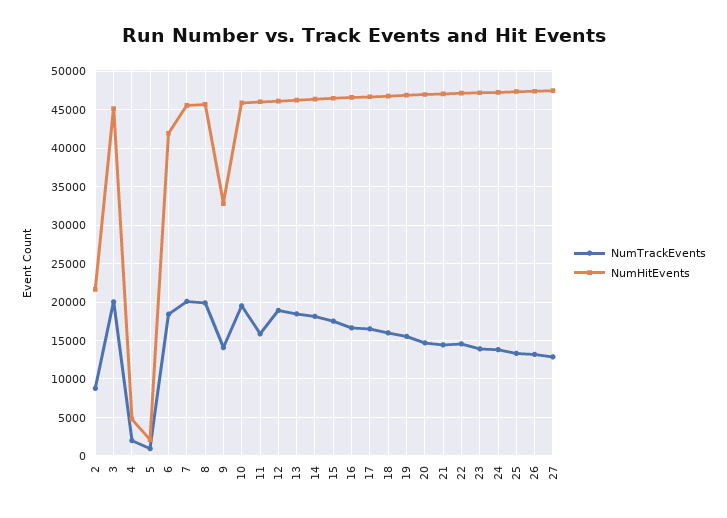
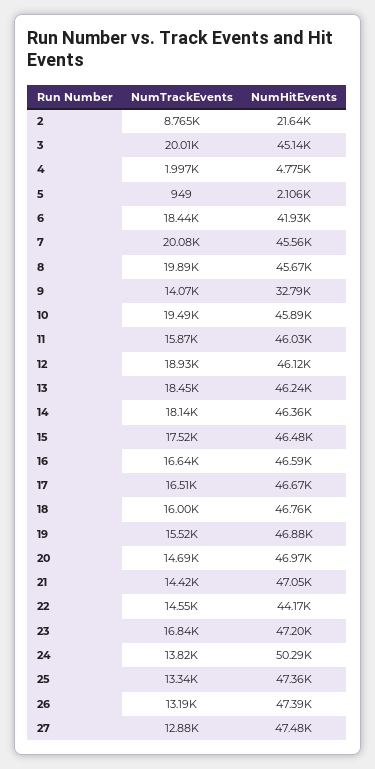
NumHitEvents, 22: 47000 -> 44170
NumTrackEvents, 23: 14000 -> 16840
NumHitEvents, 24: 47000 -> 50290

